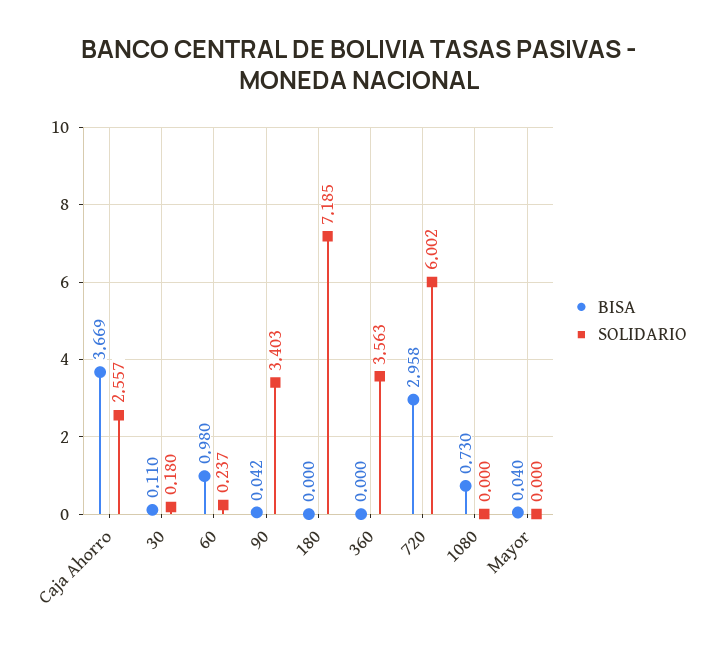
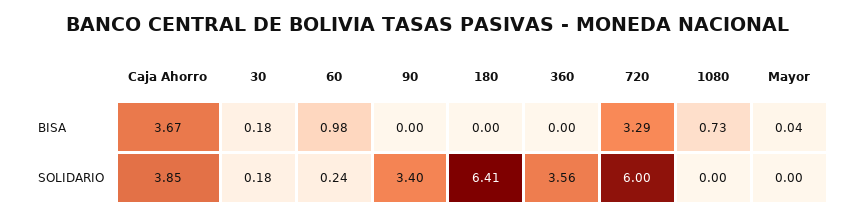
SOLIDARIO, Caja Ahorro: 2.557 -> 3.85
BISA, 30: 0.11 -> 0.18
BISA, 90: 0.042 -> 0
SOLIDARIO, 180: 7.185 -> 6.41
BISA, 720: 2.958 -> 3.29

